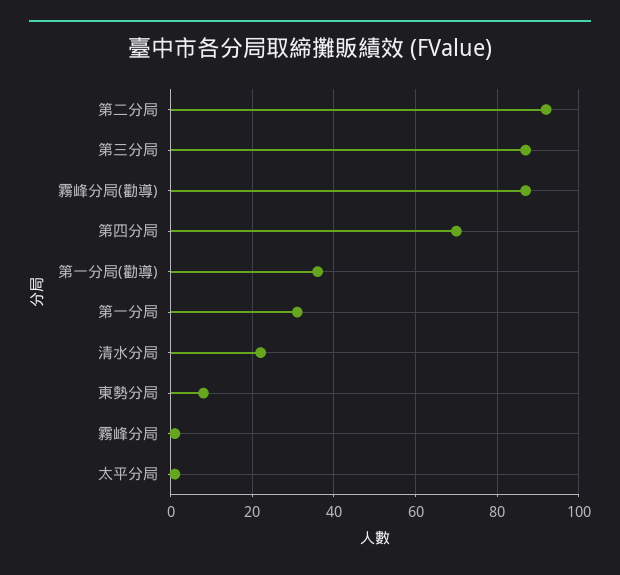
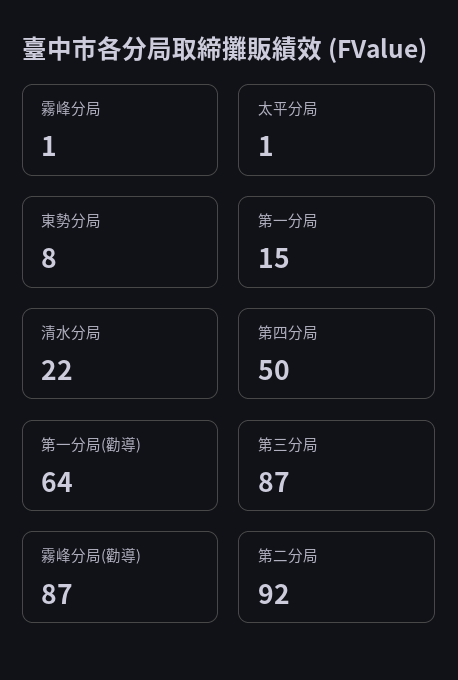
第四分局: 70 -> 50
第一分局(勸導): 35 -> 64
第一分局: 30 -> 15

